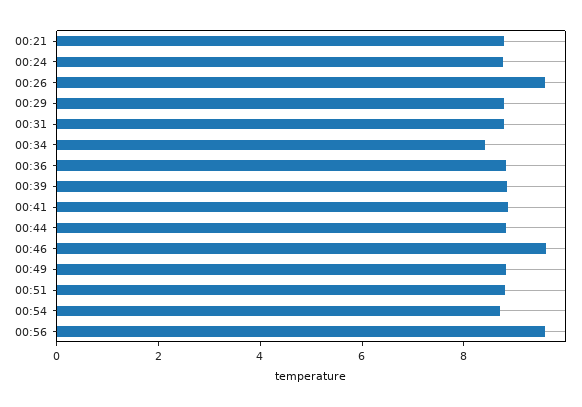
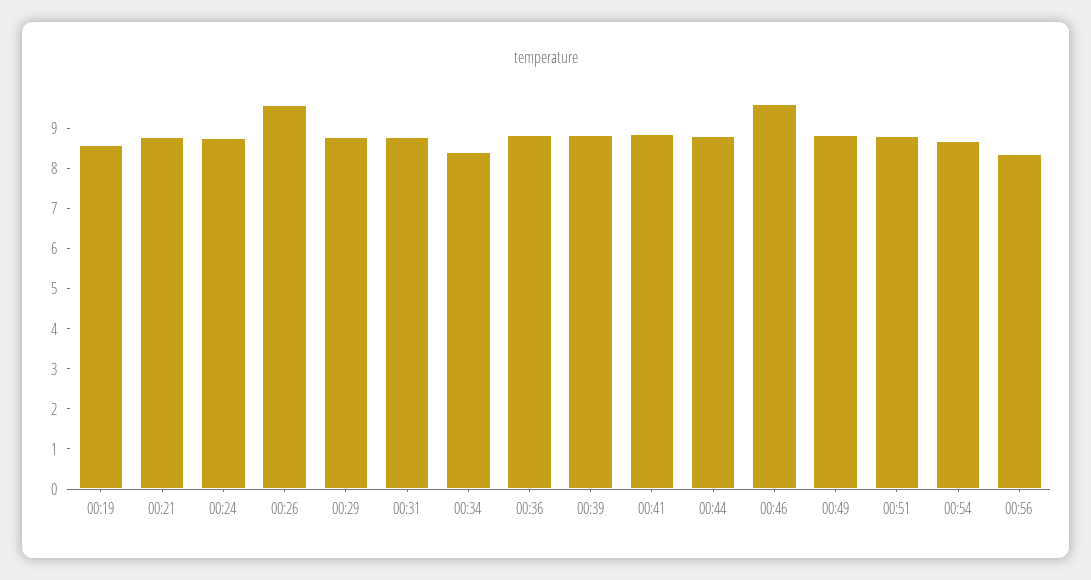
00:56: 9.5 -> 8.4
00:19: none -> 8.6

